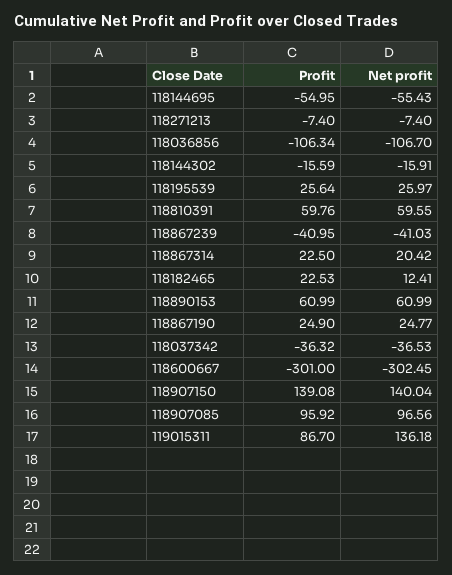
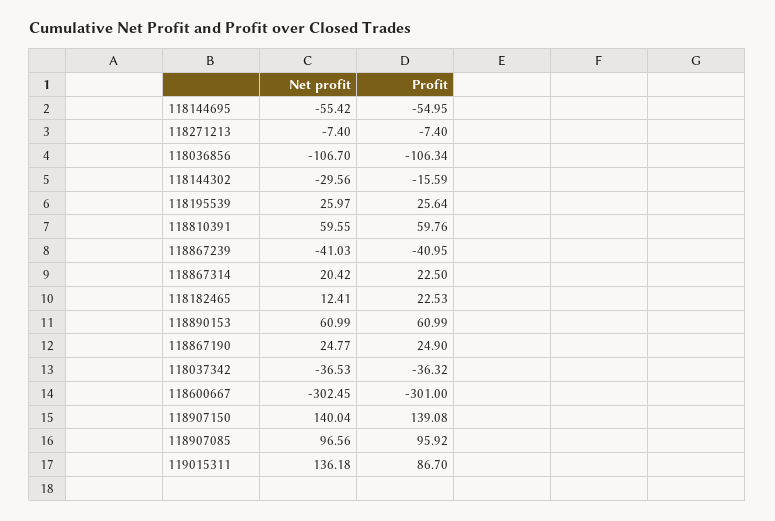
Net profit, 118144695: -55.43 -> -55.42
Net profit, 118144302: -15.91 -> -29.56

